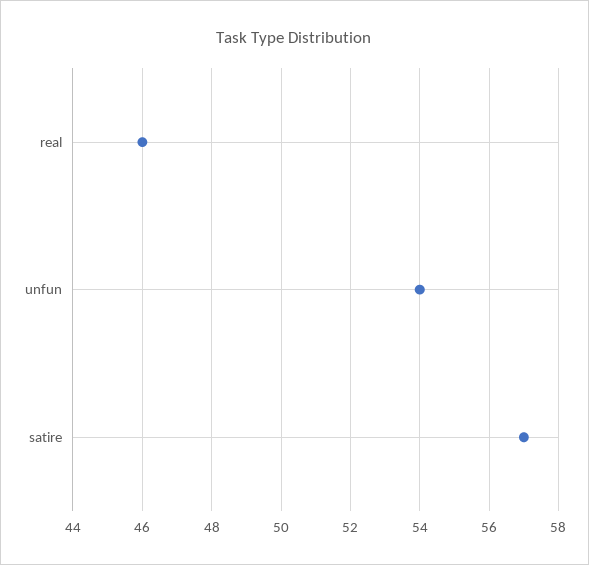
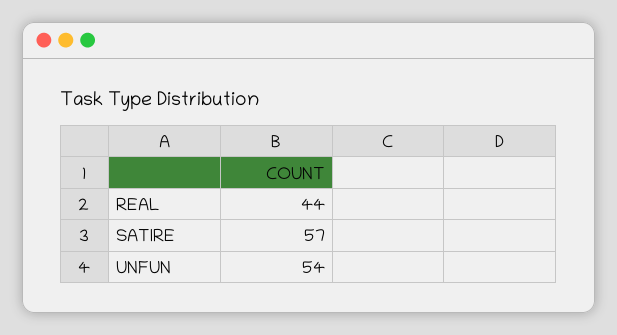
real: 46 -> 44

